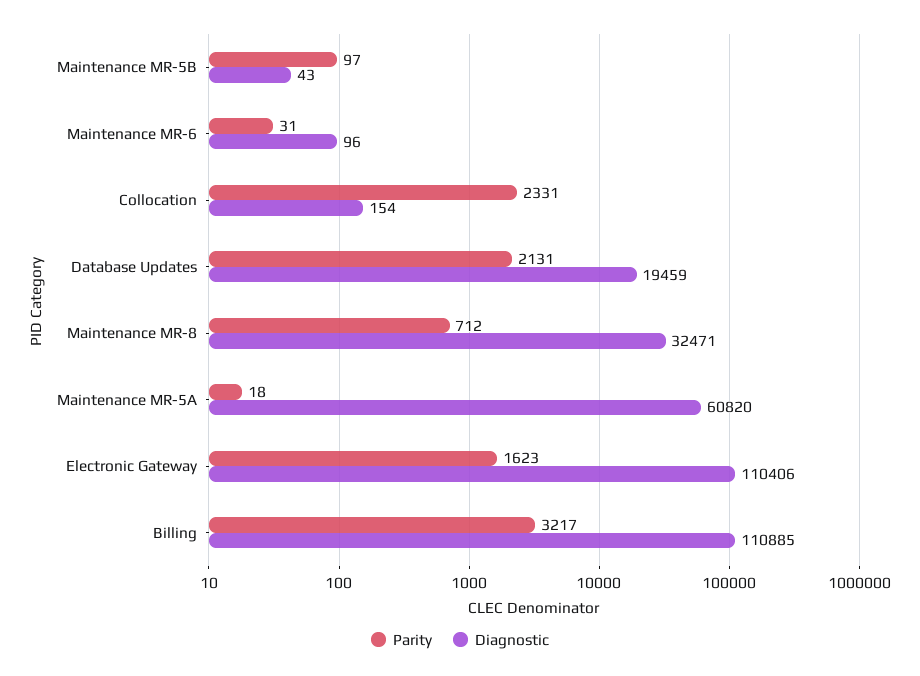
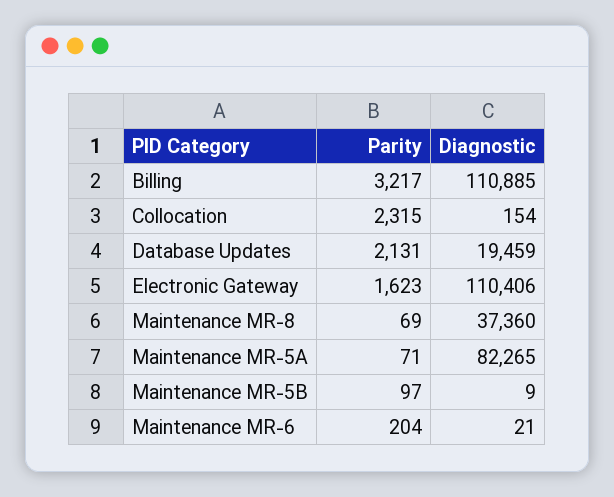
Diagnostic, Maintenance MR-5B: 43 -> 9
Parity, Maintenance MR-6: 31 -> 204
Diagnostic, Maintenance MR-6: 96 -> 21
Parity, Collocation: 2331 -> 2315
Parity, Maintenance MR-8: 712 -> 69
Diagnostic, Maintenance MR-8: 32471 -> 37360
Parity, Maintenance MR-5A: 18 -> 71
Diagnostic, Maintenance MR-5A: 60820 -> 82265

